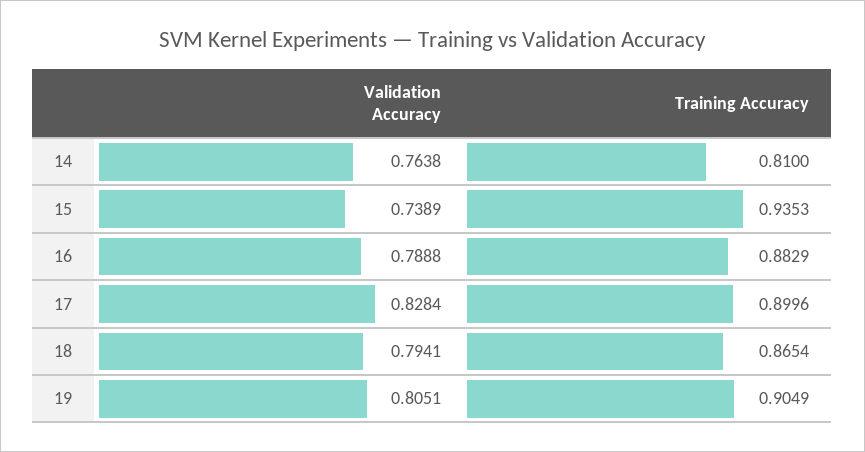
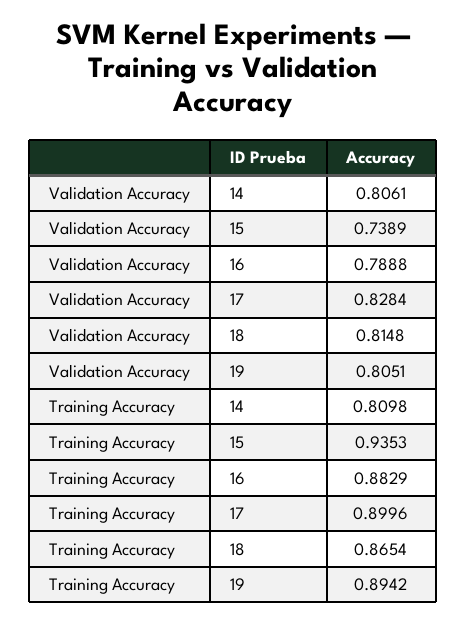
Validation Accuracy, 14: 0.7638 -> 0.8061
Training Accuracy, 14: 0.81 -> 0.8098
Validation Accuracy, 18: 0.7941 -> 0.8148
Training Accuracy, 19: 0.9049 -> 0.8942

